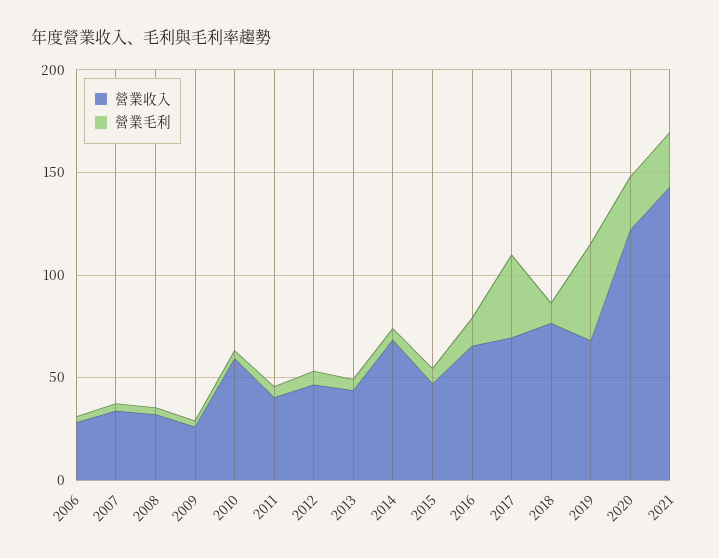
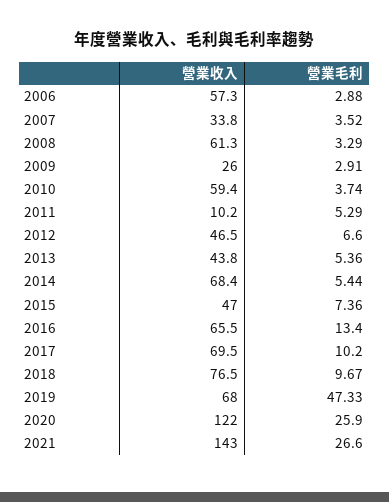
營業收入, 2006: 30 -> 57.3
營業收入, 2008: 30 -> 61.3
營業收入, 2011: 40 -> 10.2
營業毛利, 2017: 40 -> 10.2

